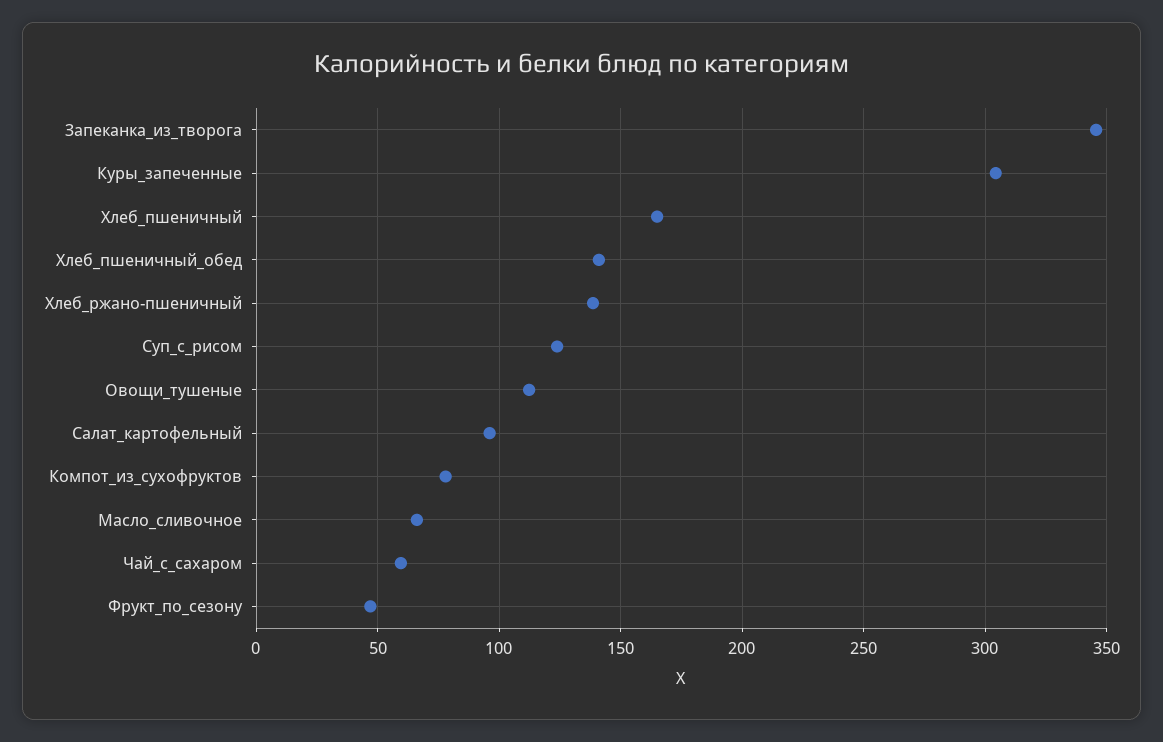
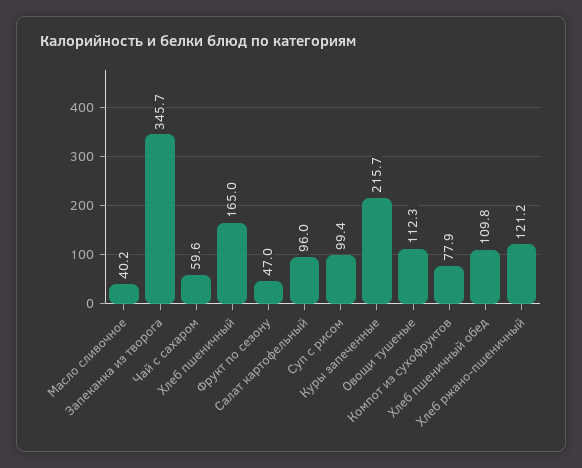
Куры_запеченные: 305 -> 215.7
Хлеб_пшеничный_обед: 140 -> 109.8
Хлеб_ржано-пшеничный: 140 -> 121.2
Суп_с_рисом: 125 -> 99.4
Масло_сливочное: 65 -> 40.2

